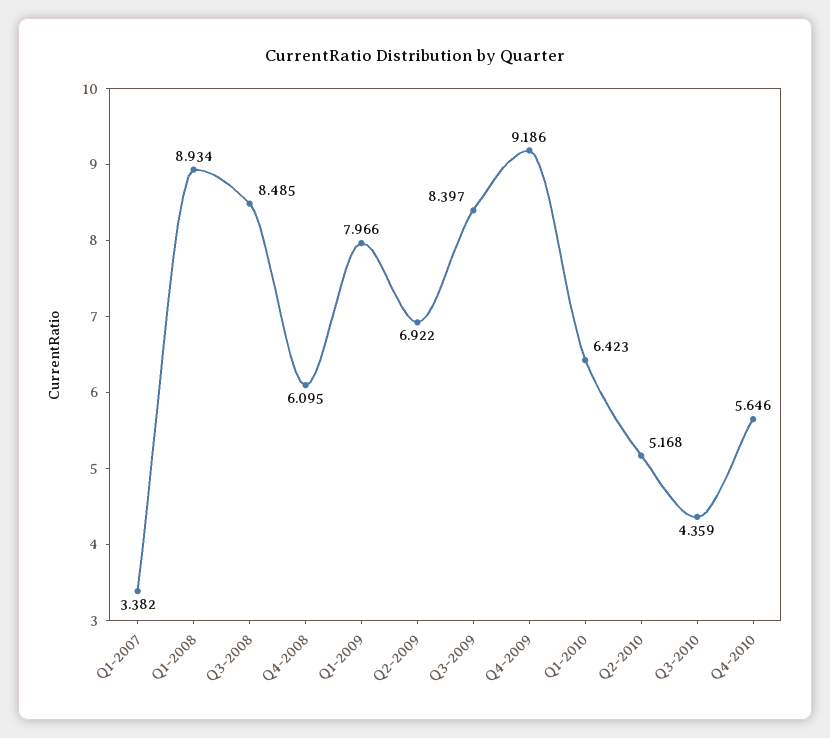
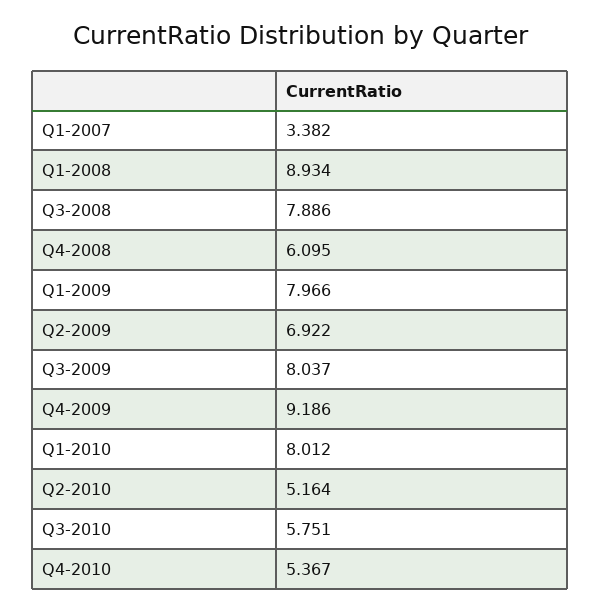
Q3-2008: 8.485 -> 7.886
Q3-2009: 8.397 -> 8.037
Q1-2010: 6.423 -> 8.012
Q2-2010: 5.168 -> 5.164
Q3-2010: 4.359 -> 5.751
Q4-2010: 5.646 -> 5.367

